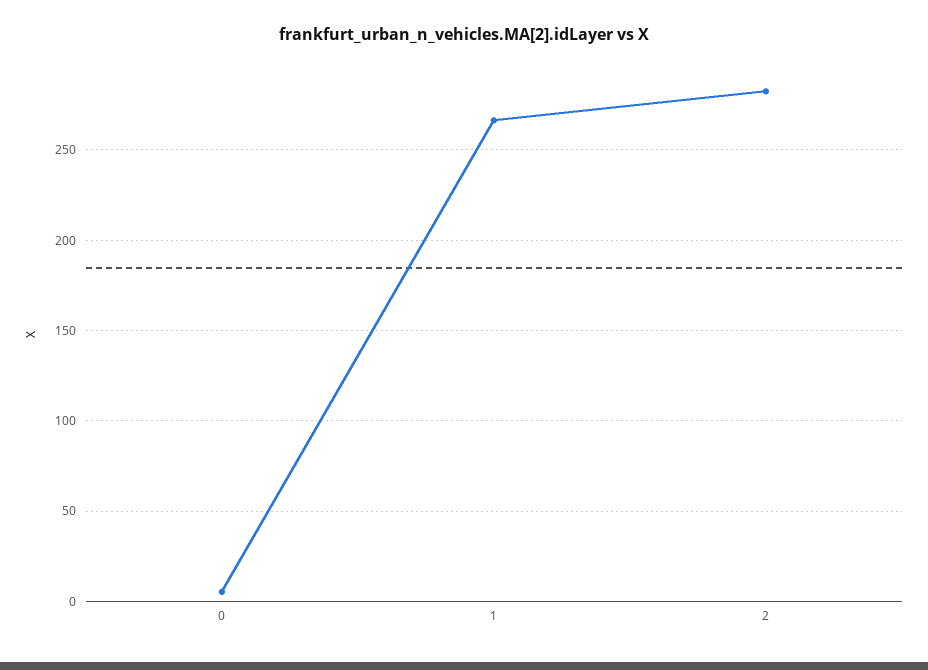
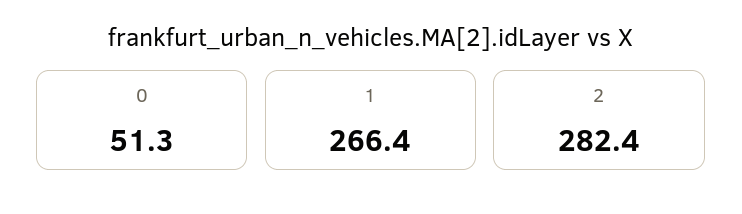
0: 5 -> 51.3

